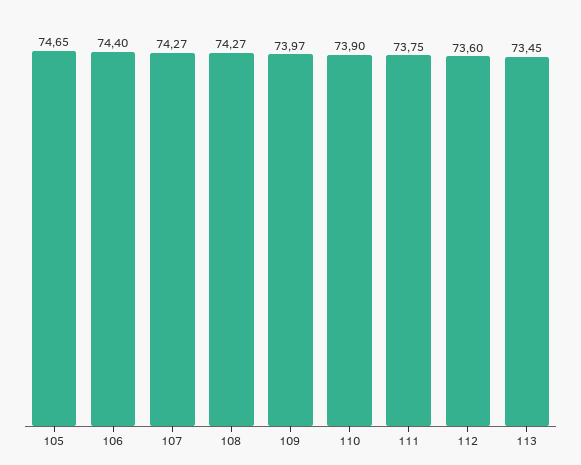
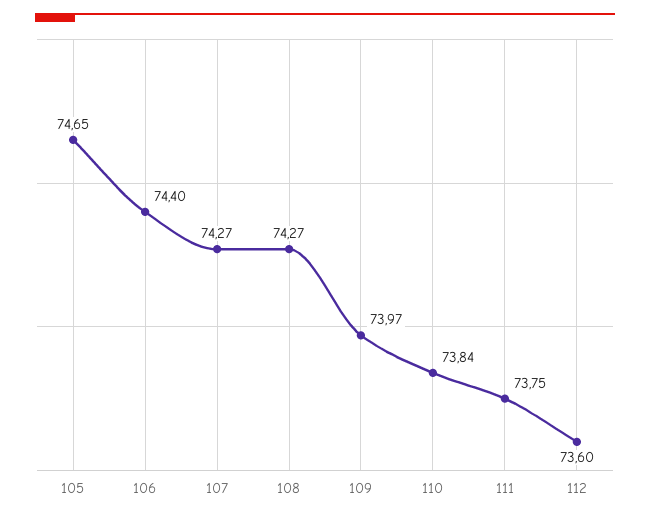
110: 73.9 -> 73.84
113: 73.45 -> none

